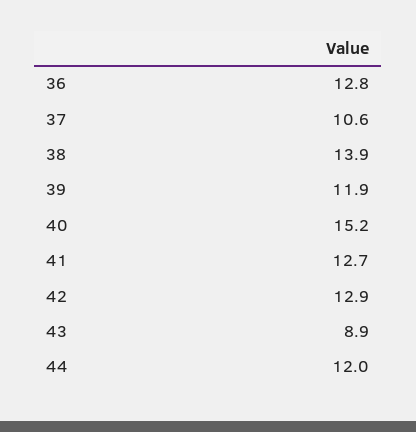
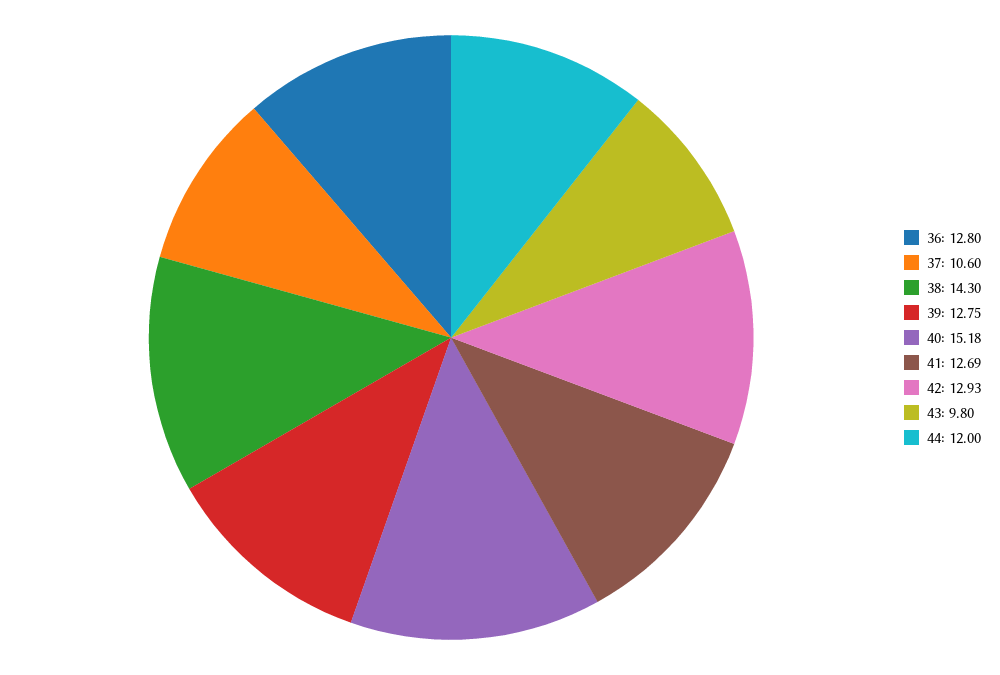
38: 13.9 -> 14.3
39: 11.9 -> 12.75
43: 8.9 -> 9.8

